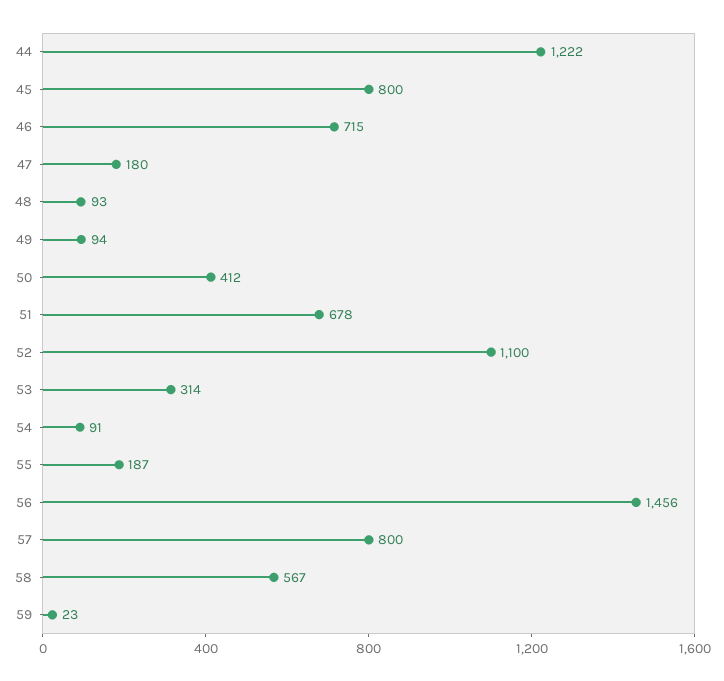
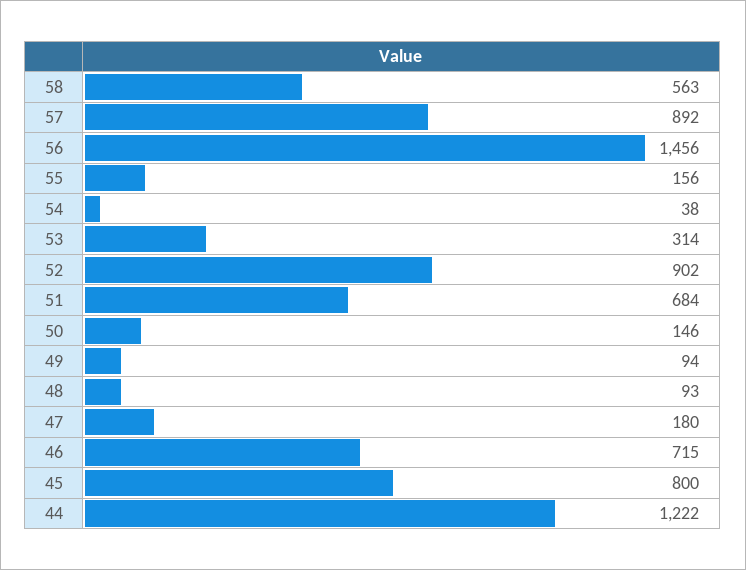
50: 412 -> 146
51: 678 -> 684
52: 1100 -> 902
54: 91 -> 38
55: 187 -> 156
57: 800 -> 892
58: 567 -> 563
59: 23 -> none

